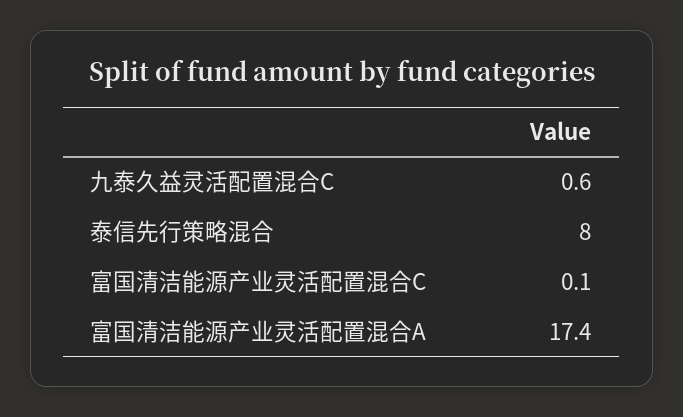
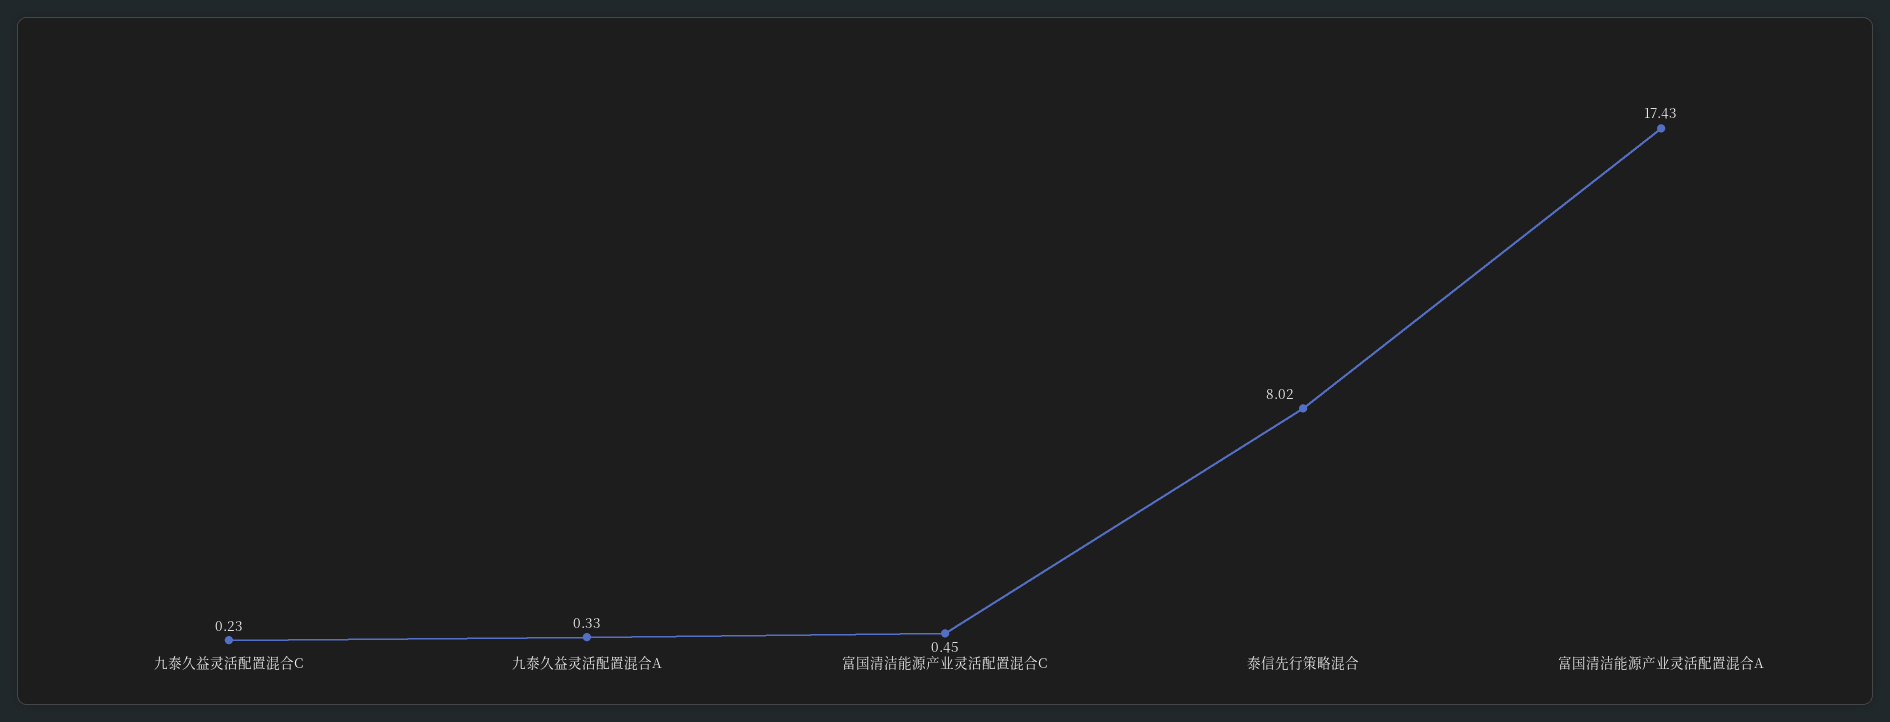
九泰久益灵活配置混合C: 0.6 -> 0.23
富国清洁能源产业灵活配置混合C: 0.1 -> 0.45
九泰久益灵活配置混合A: none -> 0.33

